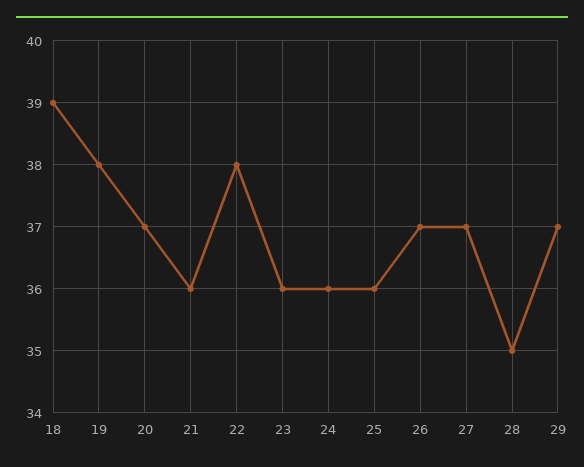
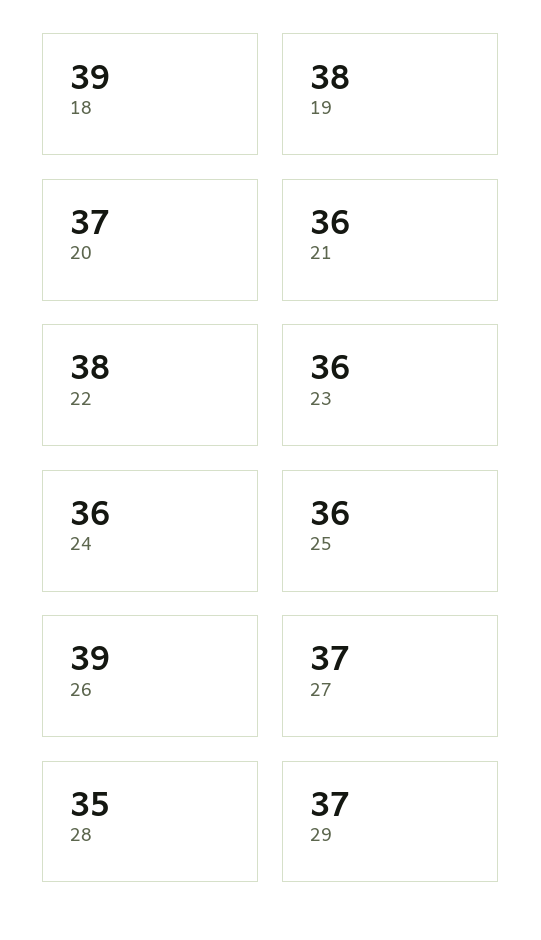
26: 37 -> 39

